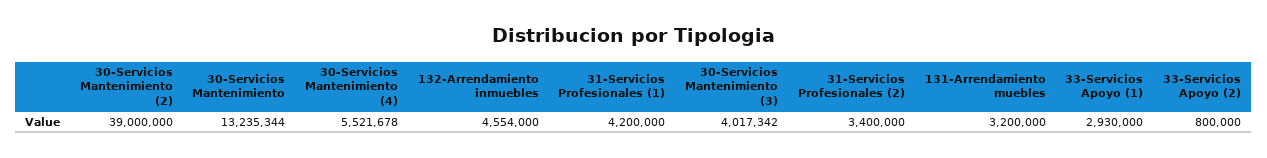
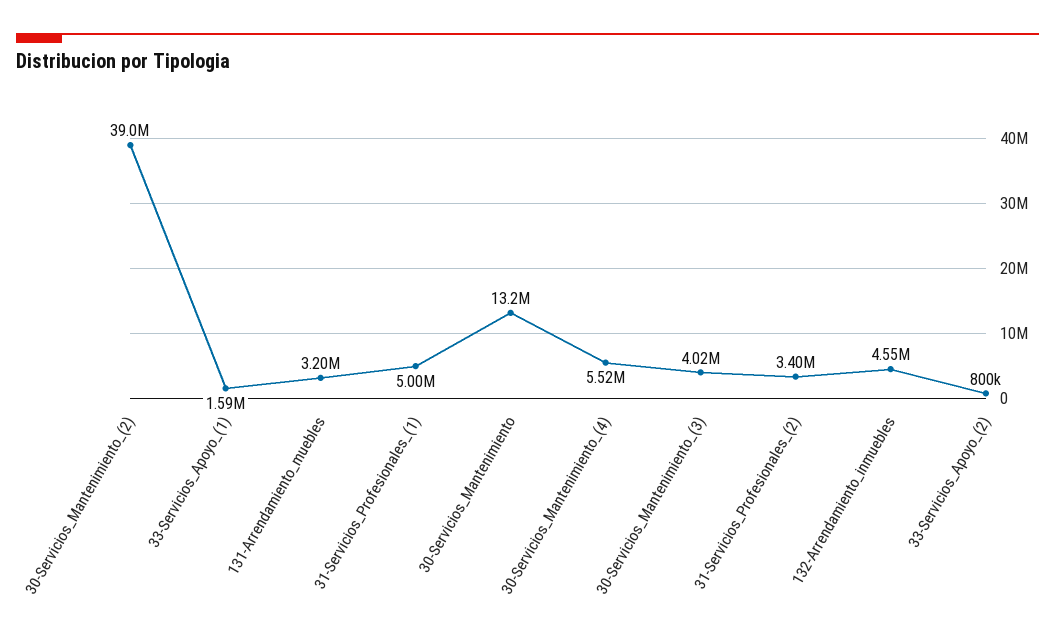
31-Servicios Profesionales (1): 4200000 -> 5000000
33-Servicios Apoyo (1): 2930000 -> 1590000

